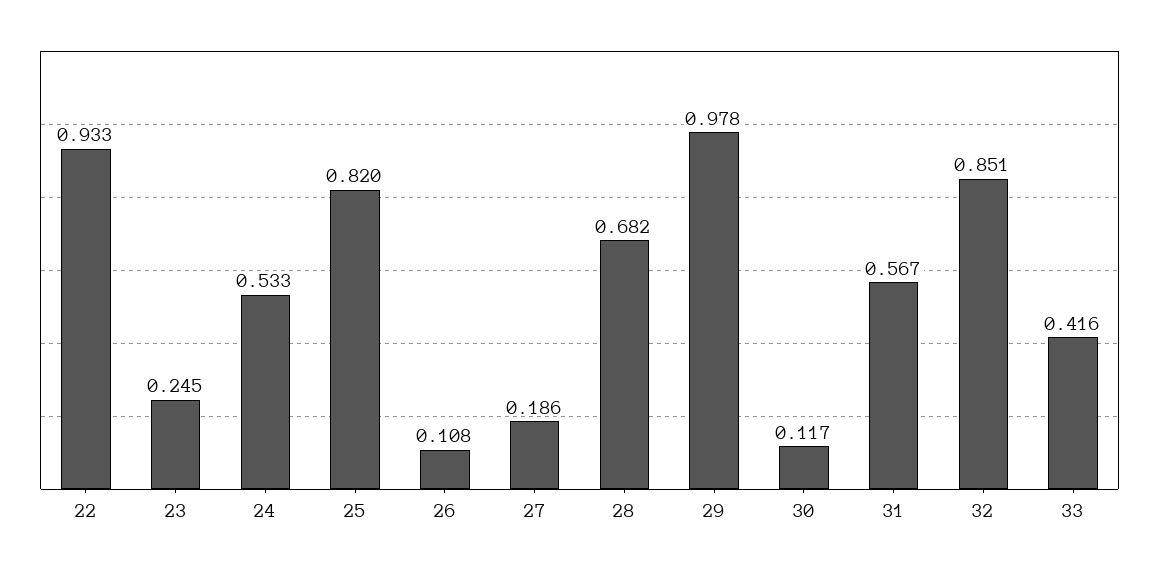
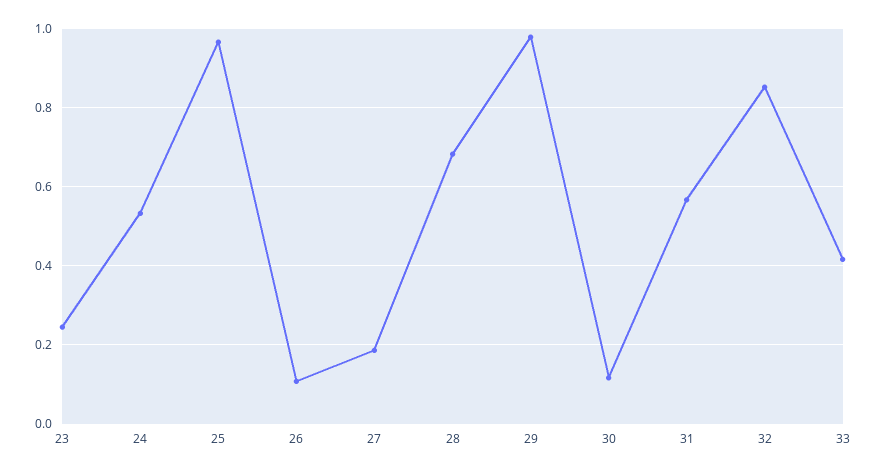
22: 0.933 -> none
25: 0.82 -> 0.96

